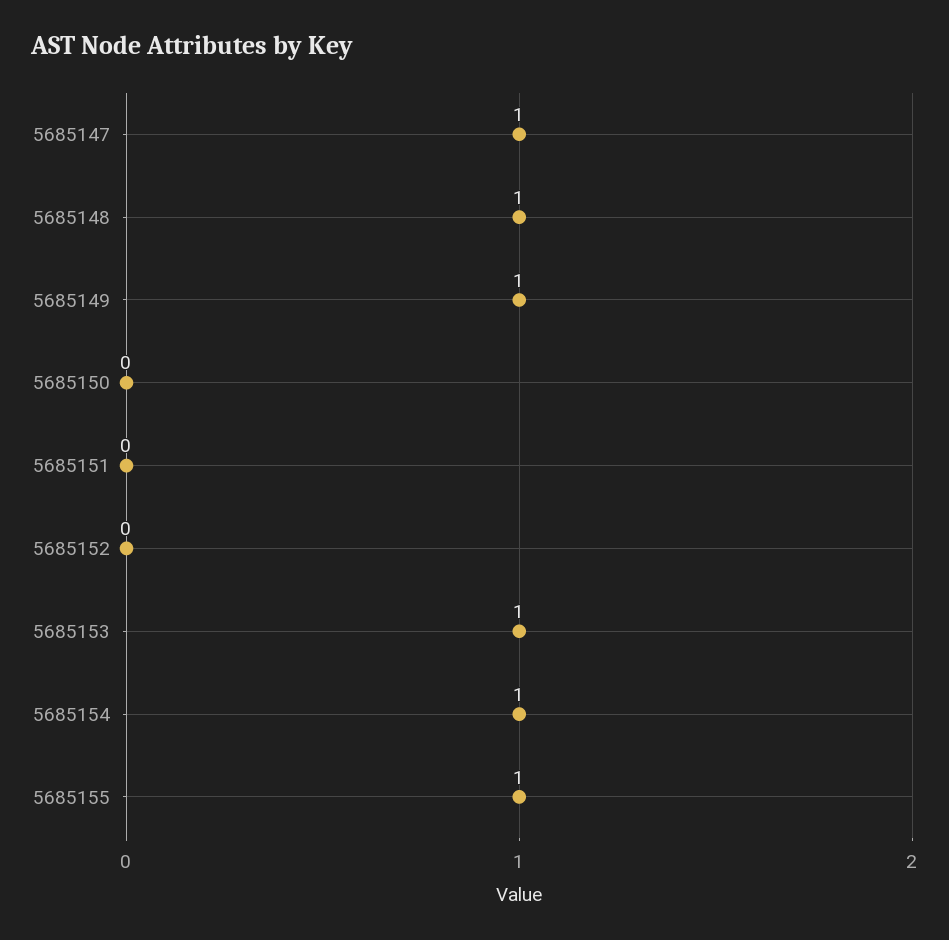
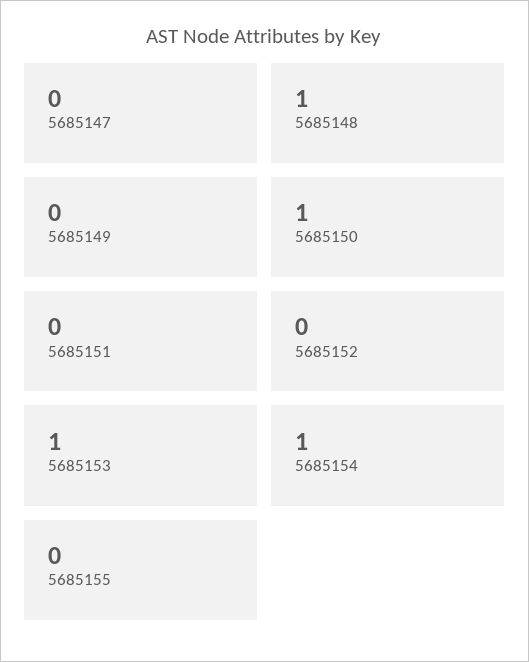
5685147: 1 -> 0
5685149: 1 -> 0
5685150: 0 -> 1
5685155: 1 -> 0

